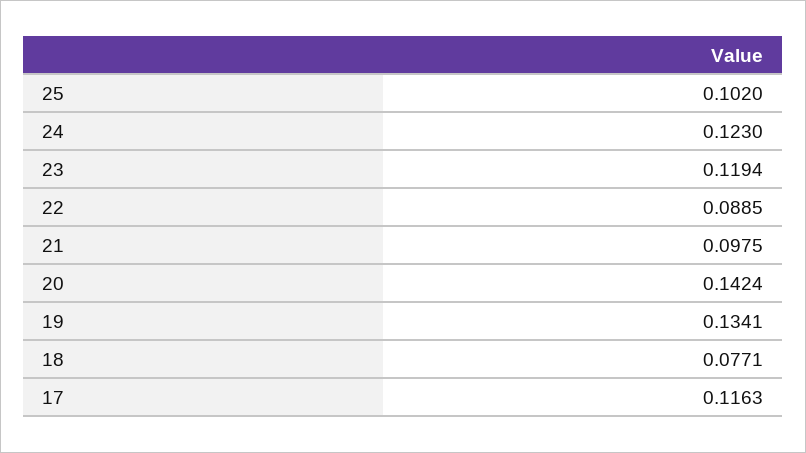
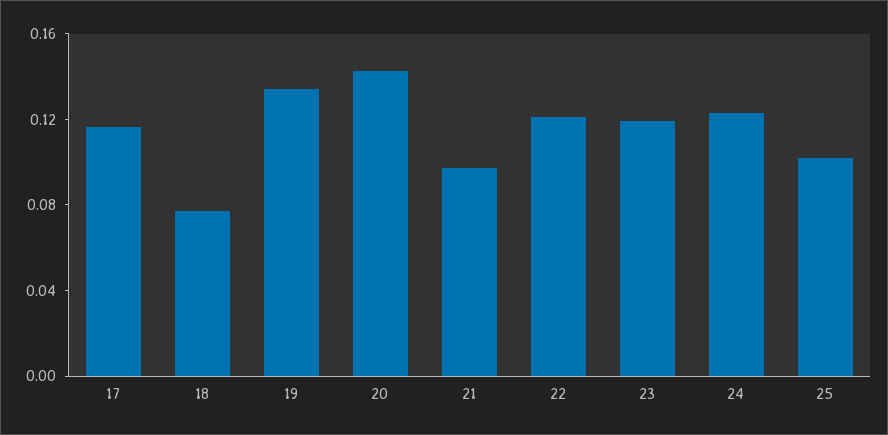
22: 0.0885 -> 0.12

